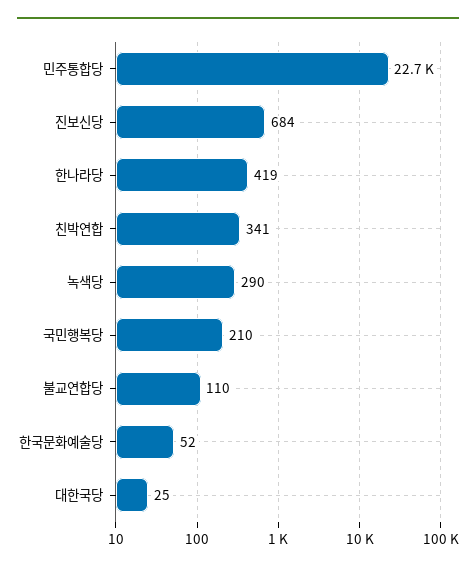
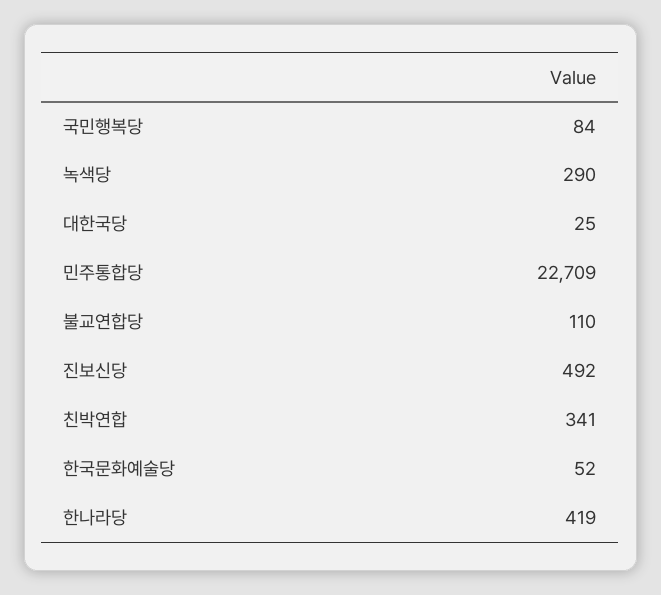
진보신당: 684 -> 492
국민행복당: 210 -> 84

